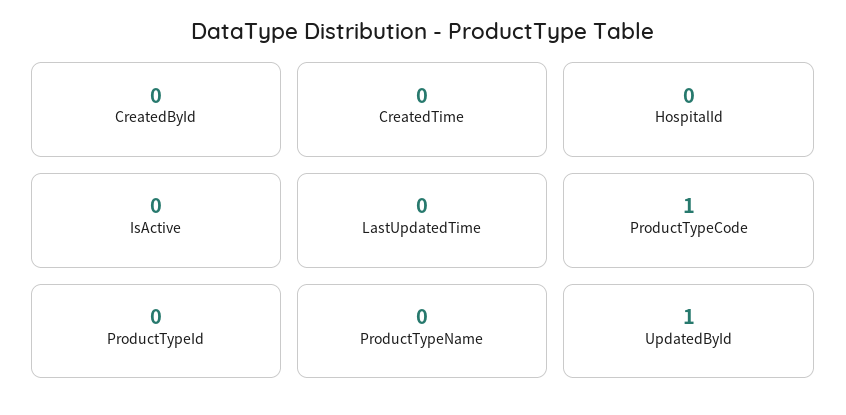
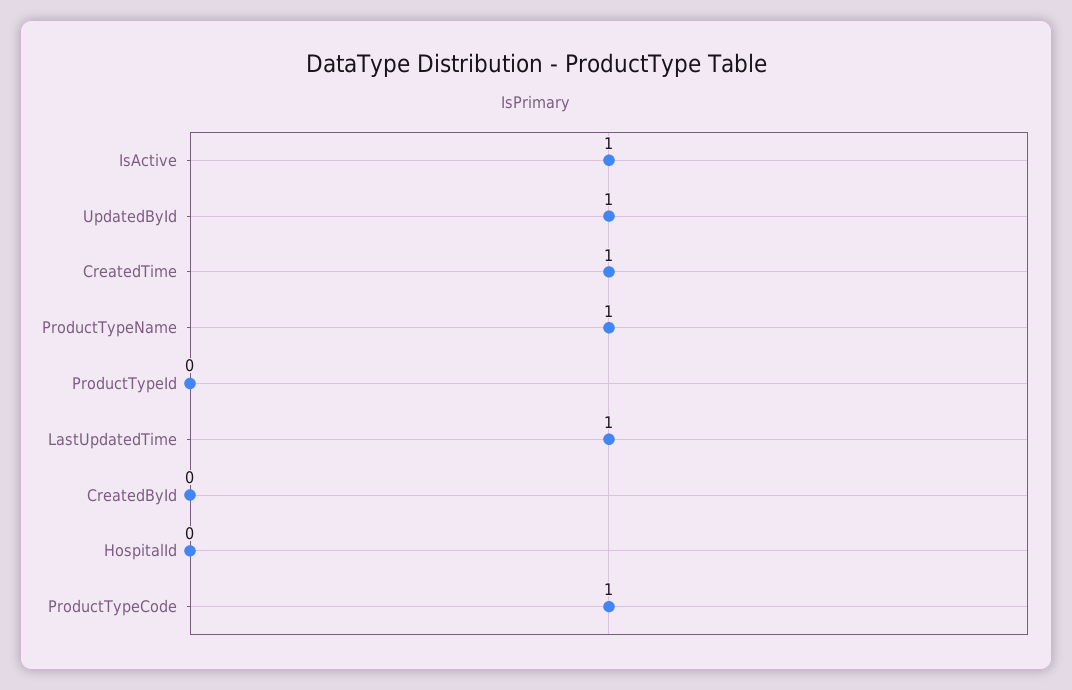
CreatedTime: 0 -> 1
IsActive: 0 -> 1
LastUpdatedTime: 0 -> 1
ProductTypeName: 0 -> 1

